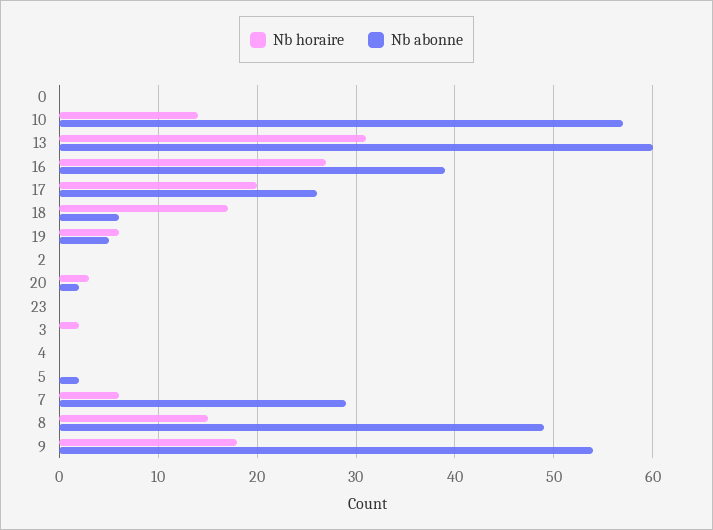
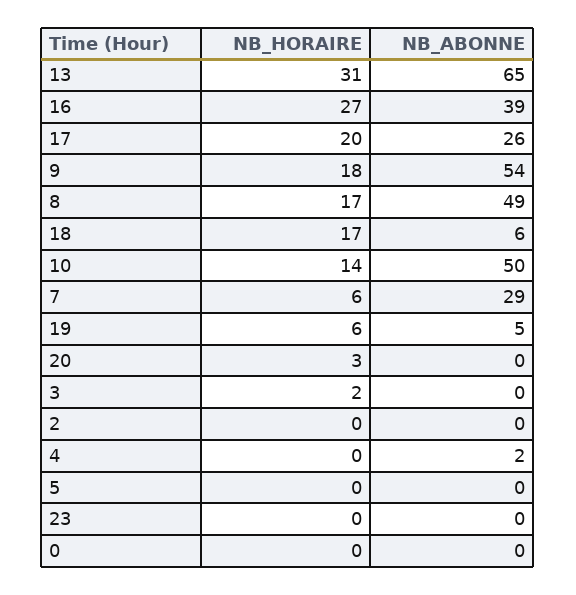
Nb abonne, 10: 57 -> 50
Nb abonne, 13: 60 -> 65
Nb abonne, 20: 2 -> 0
Nb abonne, 4: 0 -> 2
Nb abonne, 5: 2 -> 0
Nb horaire, 8: 15 -> 17

